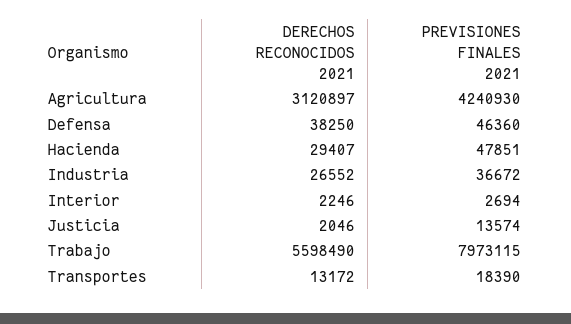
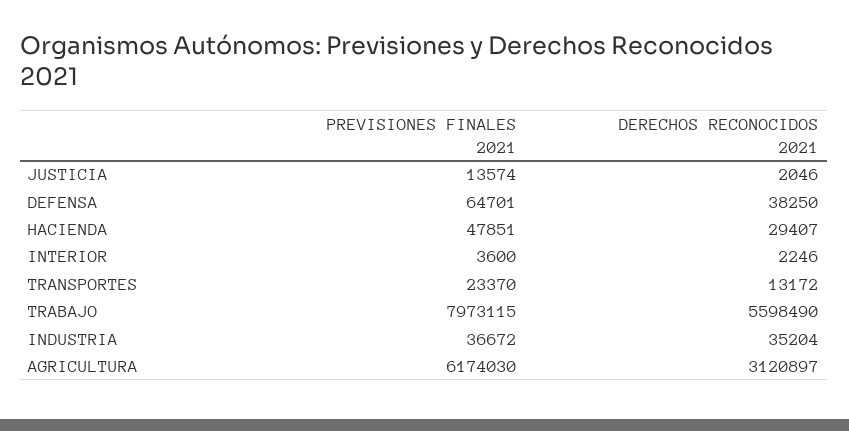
PREVISIONES FINALES 2021, Agricultura: 4240930 -> 6174030
PREVISIONES FINALES 2021, Defensa: 46360 -> 64701
DERECHOS RECONOCIDOS 2021, Industria: 26552 -> 35204
PREVISIONES FINALES 2021, Interior: 2694 -> 3600
PREVISIONES FINALES 2021, Transportes: 18390 -> 23370

